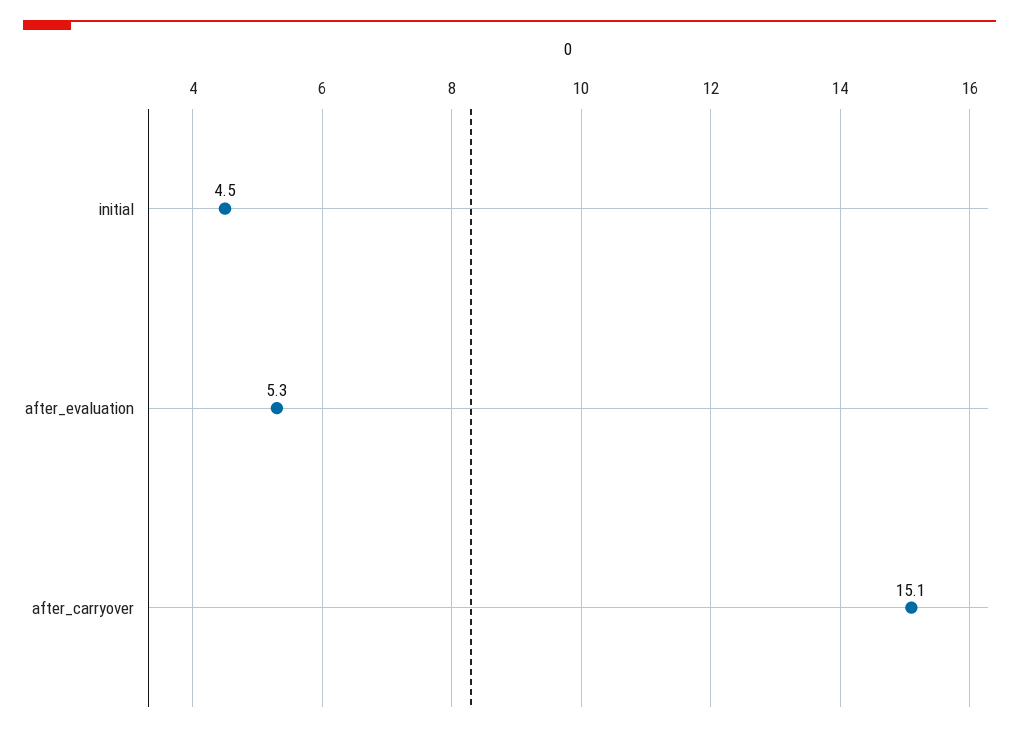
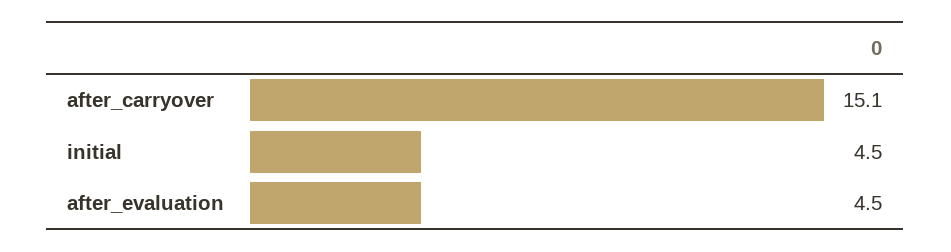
after_evaluation: 5.3 -> 4.5

